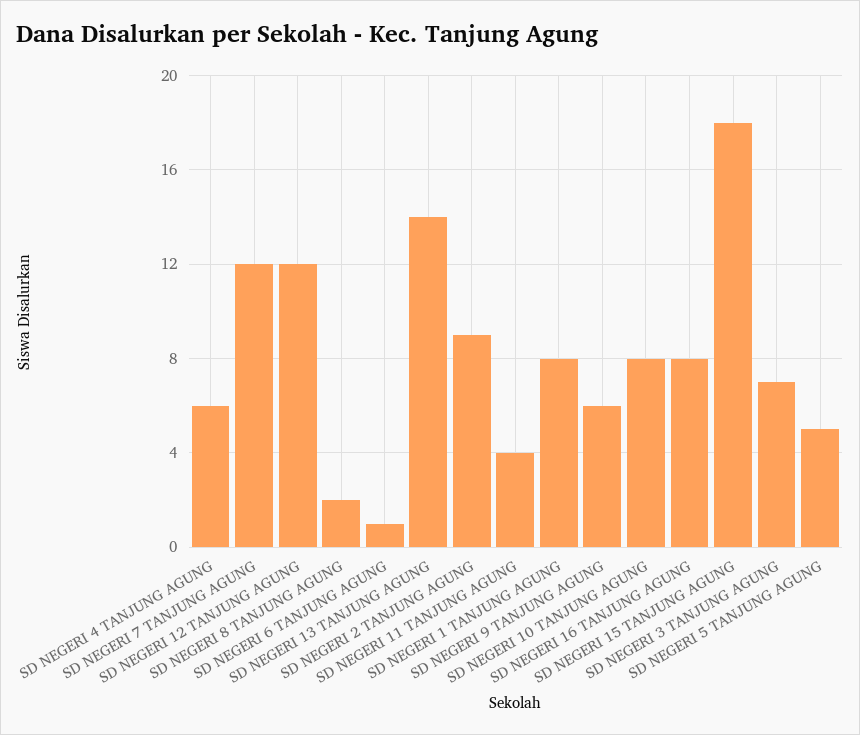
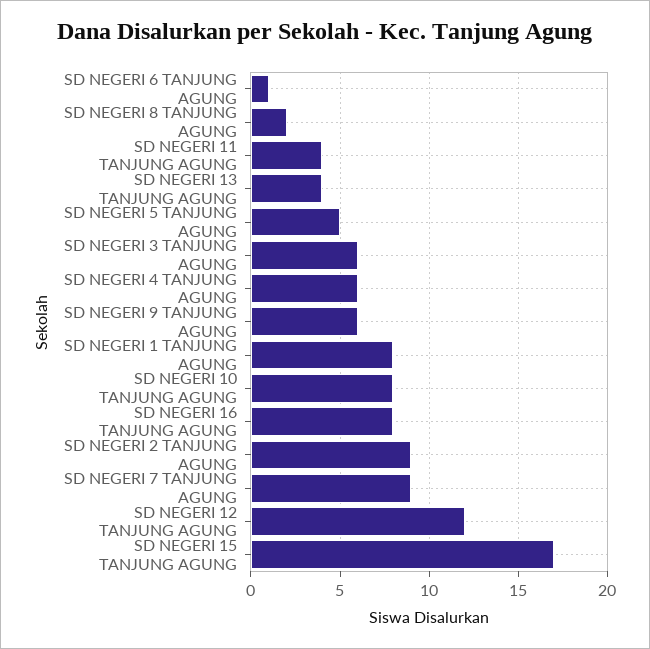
SD NEGERI 7 TANJUNG AGUNG: 12 -> 9
SD NEGERI 13 TANJUNG AGUNG: 14 -> 4
SD NEGERI 15 TANJUNG AGUNG: 18 -> 17
SD NEGERI 3 TANJUNG AGUNG: 7 -> 6

